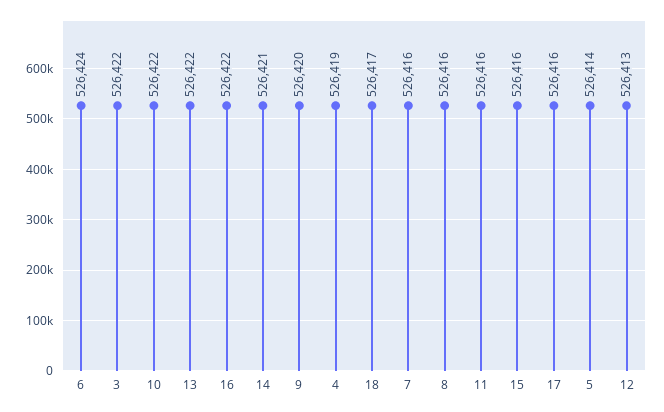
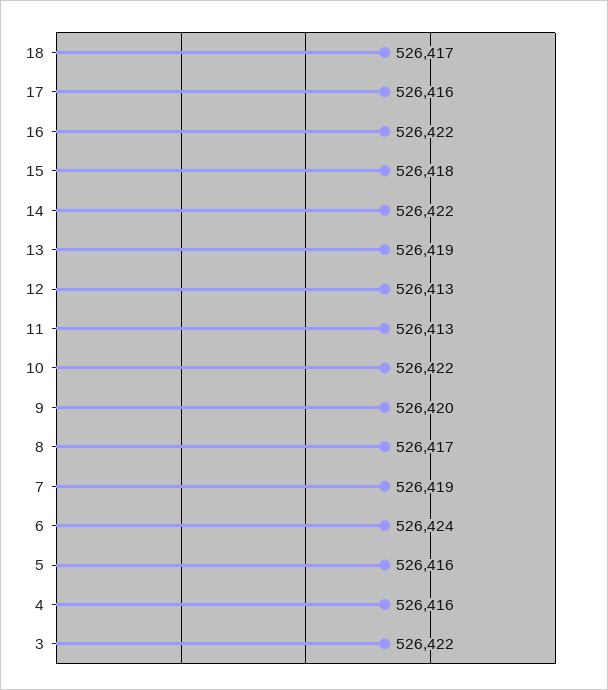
13: 526422 -> 526419
14: 526421 -> 526422
4: 526419 -> 526416
7: 526416 -> 526419
8: 526416 -> 526417
11: 526416 -> 526413
15: 526416 -> 526418
5: 526414 -> 526416

